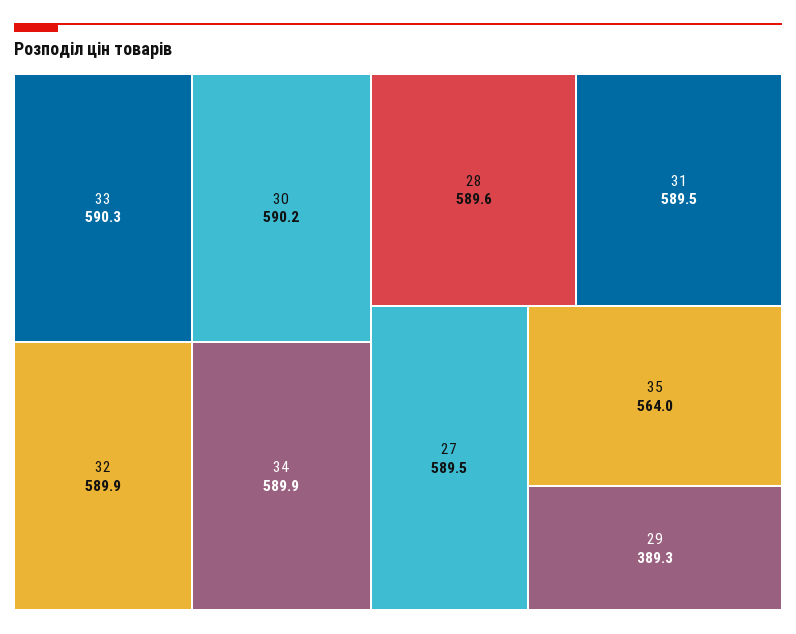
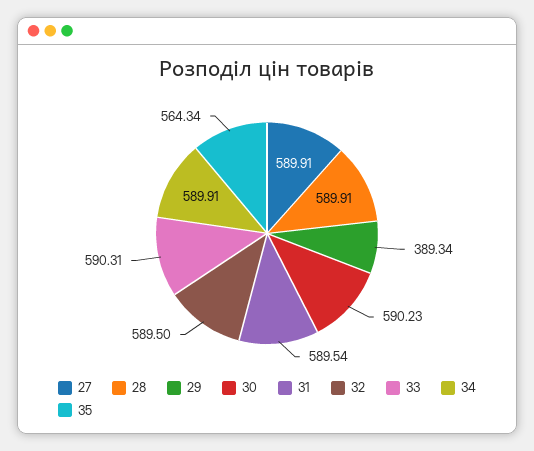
32: 589.9 -> 589.5
28: 589.6 -> 589.91
27: 589.5 -> 589.91
35: 564 -> 564.34

